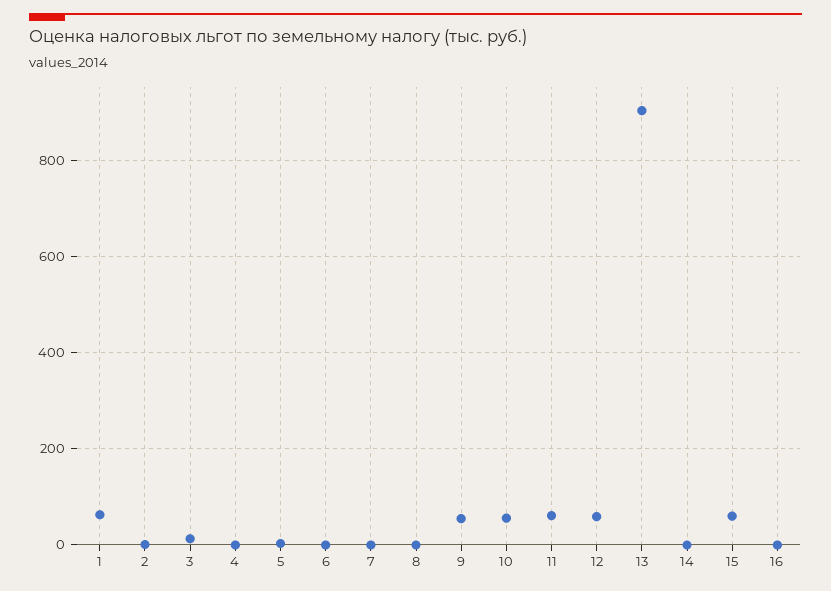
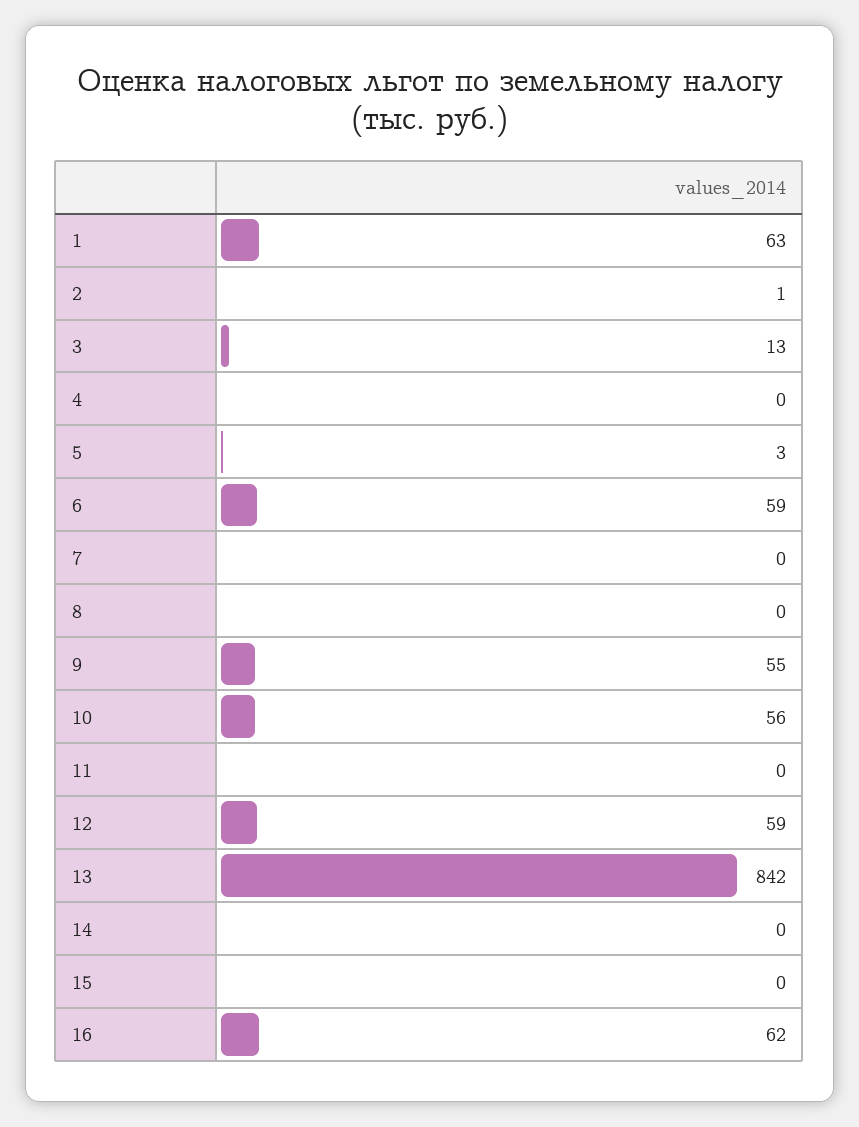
6: 0 -> 59
11: 60 -> 0
13: 900 -> 842
15: 60 -> 0
16: 0 -> 62

